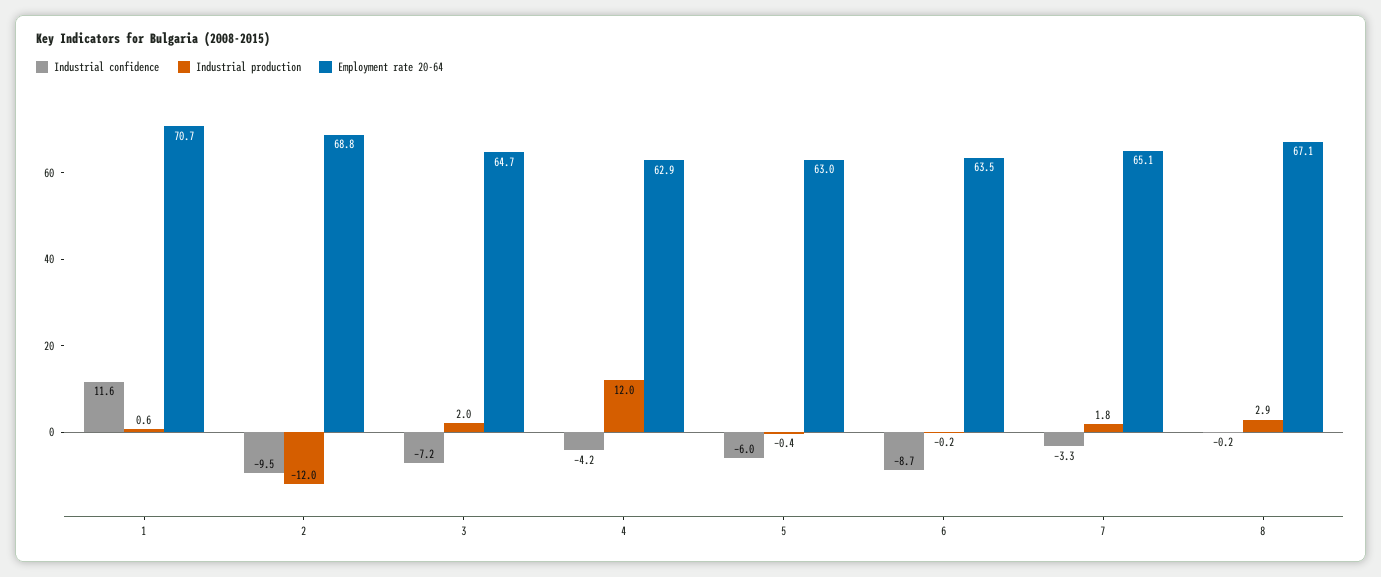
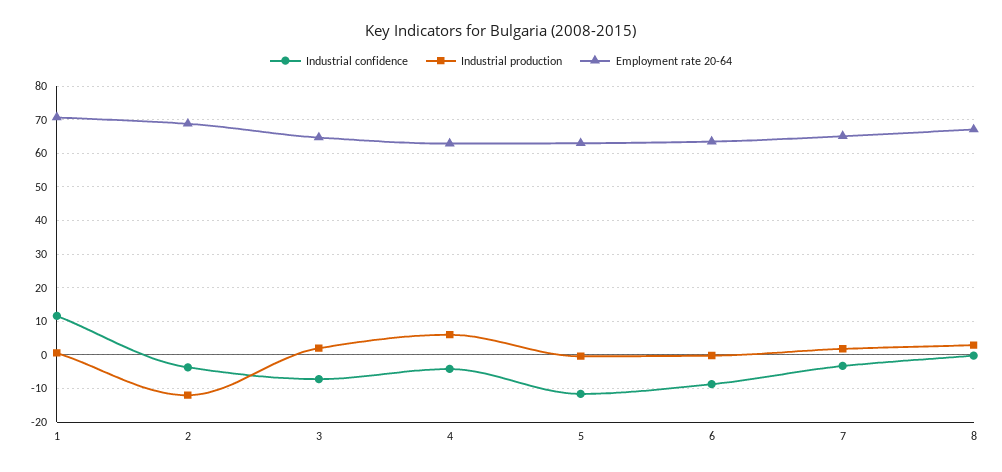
Industrial confidence, 2: -9.5 -> -4
Industrial production, 4: 12 -> 6
Industrial confidence, 5: -6 -> -12

